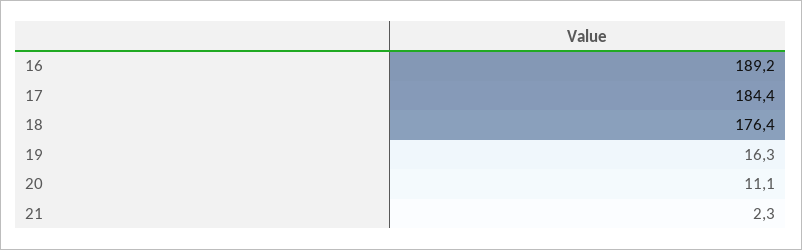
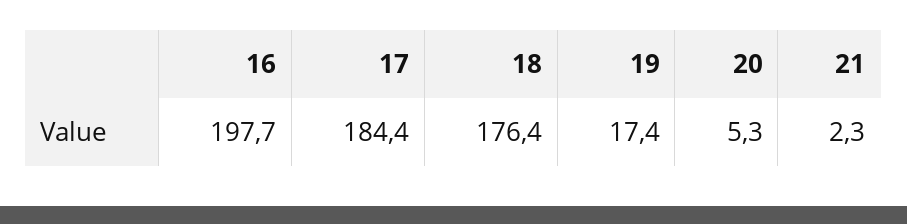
16: 189.2 -> 197.7
19: 16.3 -> 17.4
20: 11.1 -> 5.3

